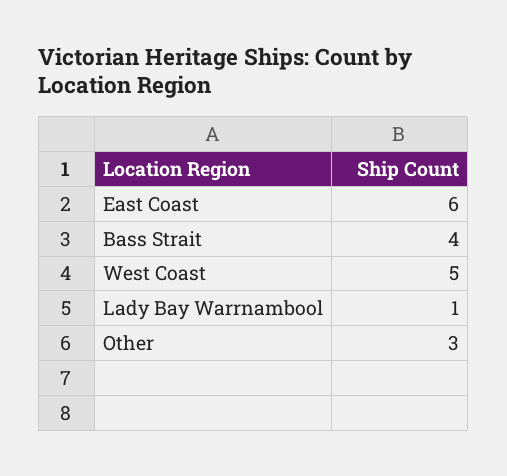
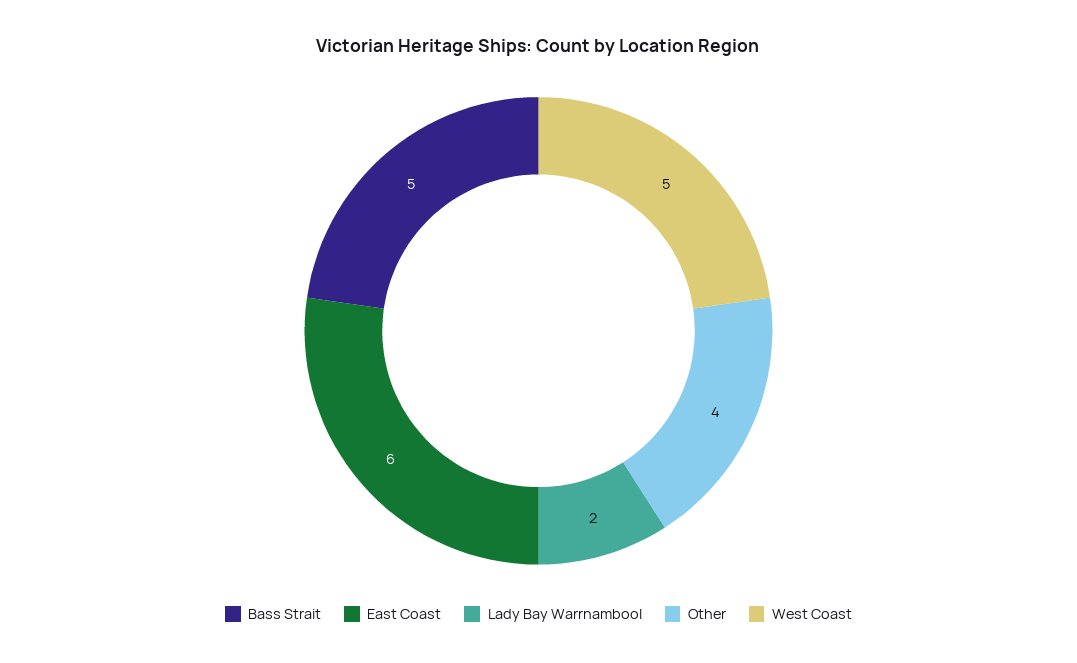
Bass Strait: 4 -> 5
Lady Bay Warrnambool: 1 -> 2
Other: 3 -> 4

